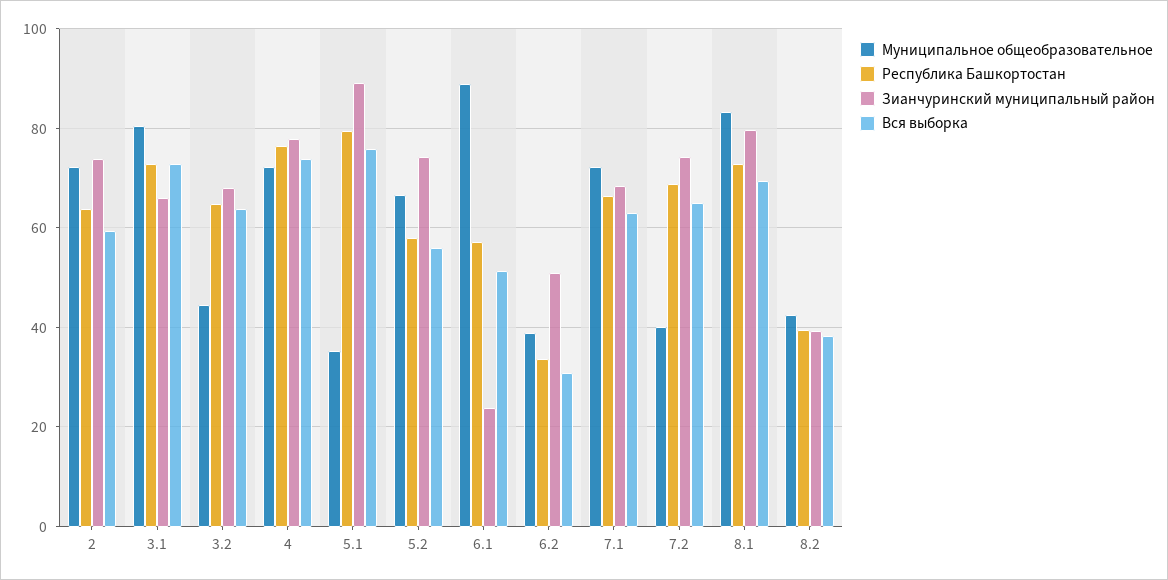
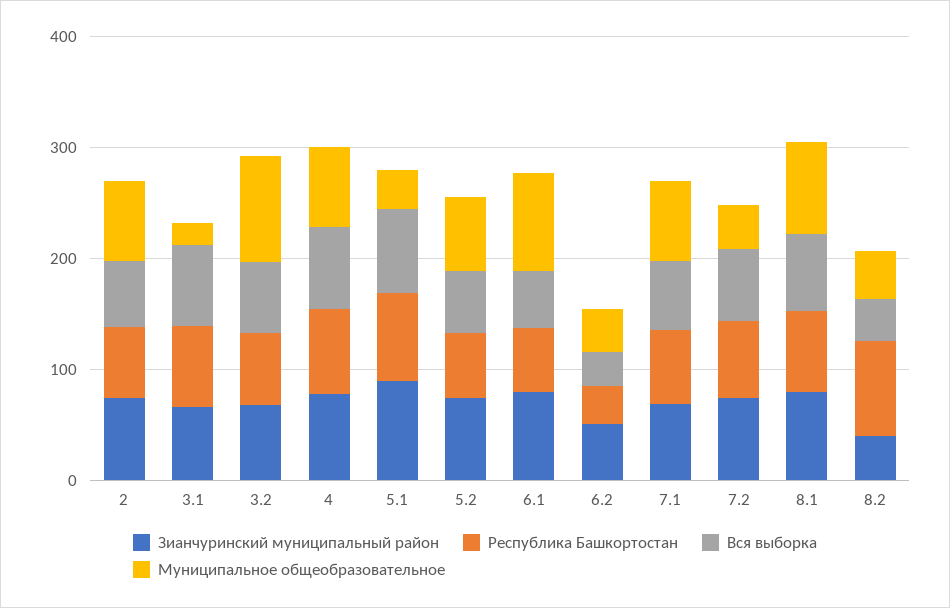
Муниципальное общеобразовательное, 3.1: 80 -> 20
Муниципальное общеобразовательное, 3.2: 44 -> 100
Зианчуринский муниципальный район, 6.1: 24 -> 80
Республика Башкортостан, 8.2: 40 -> 80

